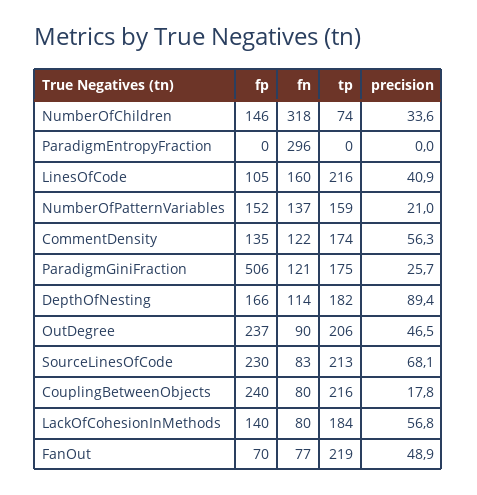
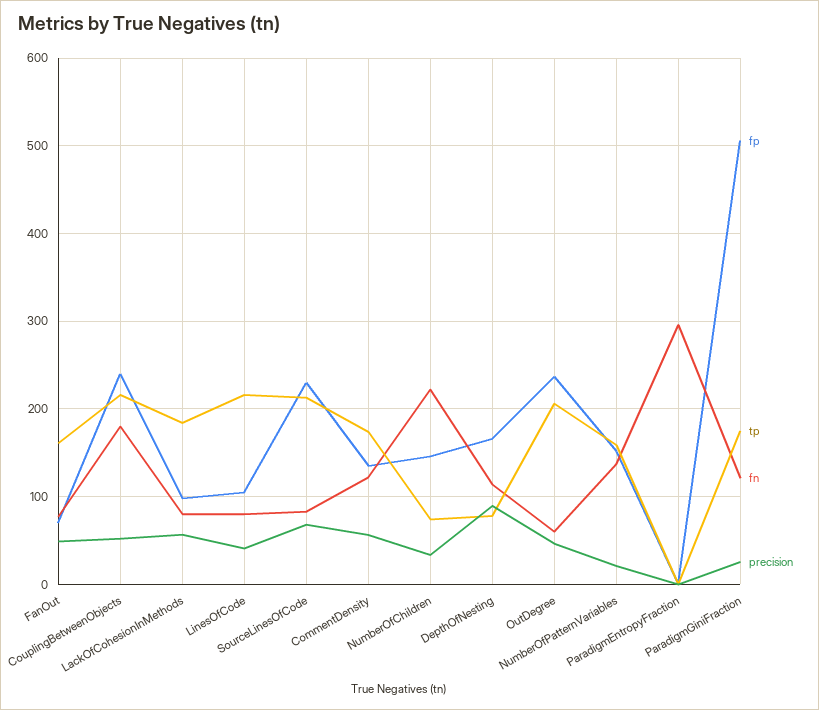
fn, NumberOfChildren: 318 -> 220
fn, LinesOfCode: 160 -> 80
tp, DepthOfNesting: 182 -> 80
fn, OutDegree: 90 -> 60
fn, CouplingBetweenObjects: 80 -> 180
precision, CouplingBetweenObjects: 17.8 -> 50
fp, LackOfCohesionInMethods: 140 -> 100
tp, FanOut: 219 -> 160

